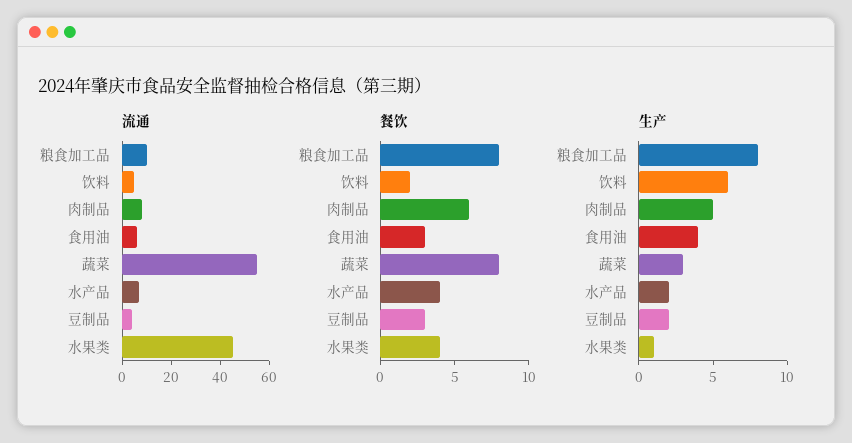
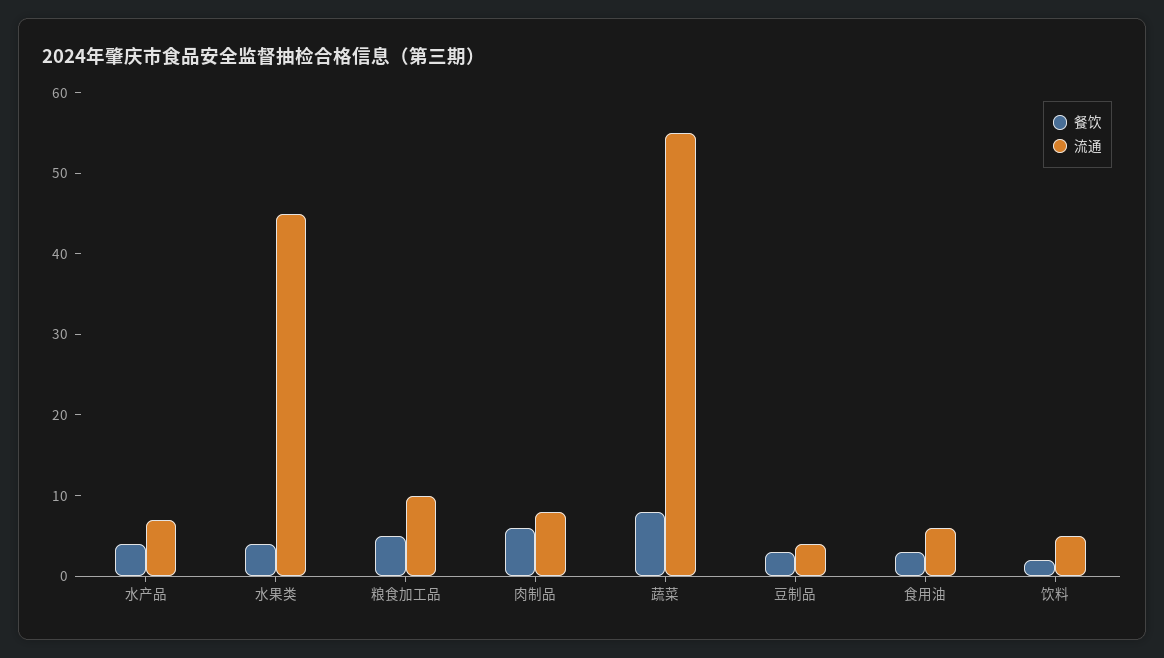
餐饮, 粮食加工品: 8 -> 5
生产, 粮食加工品: 8 -> none
生产, 饮料: 6 -> none
生产, 肉制品: 5 -> none
生产, 食用油: 4 -> none
生产, 蔬菜: 3 -> none
生产, 水产品: 2 -> none
生产, 豆制品: 2 -> none
生产, 水果类: 1 -> none

